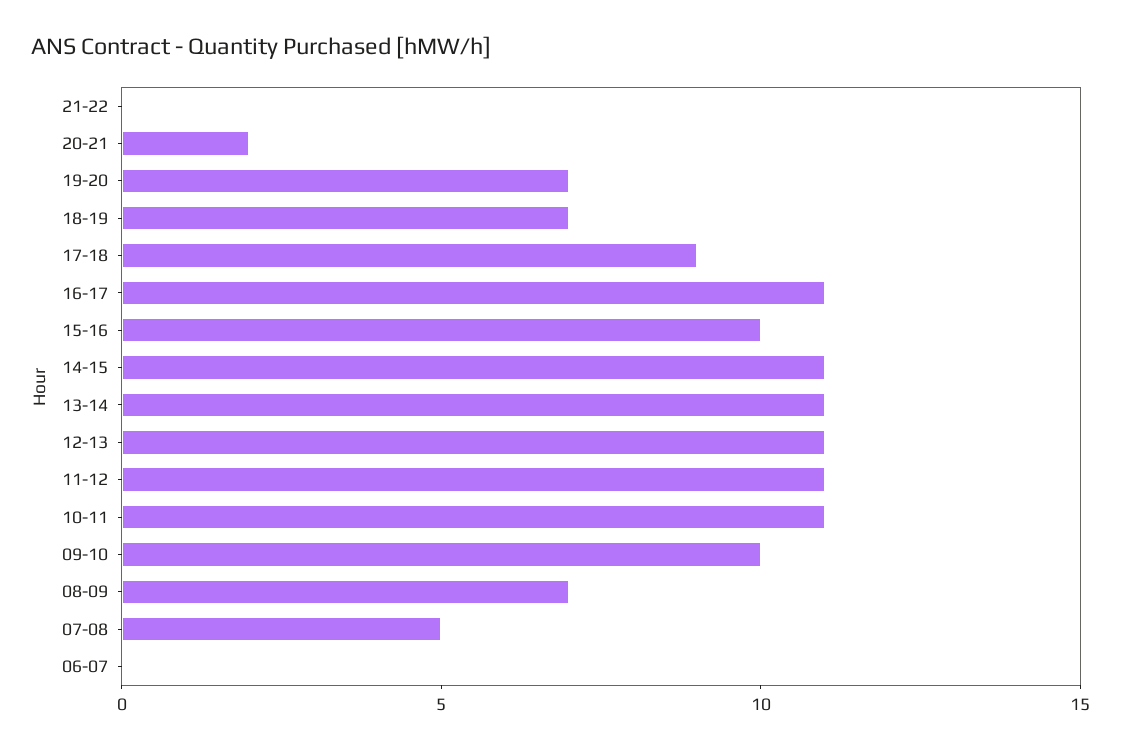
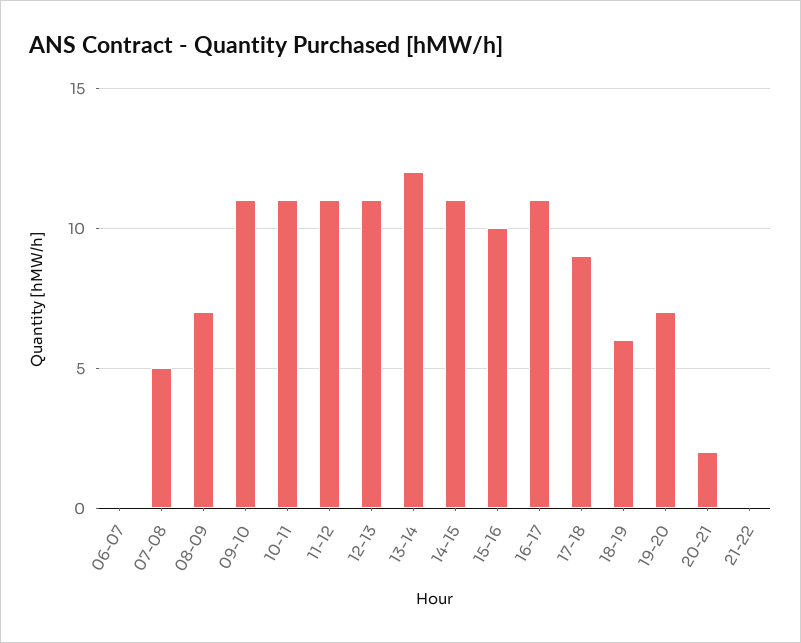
18-19: 7 -> 6
13-14: 11 -> 12
09-10: 10 -> 11

